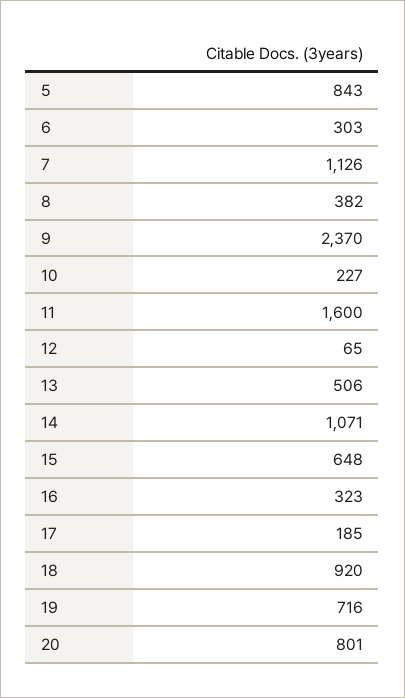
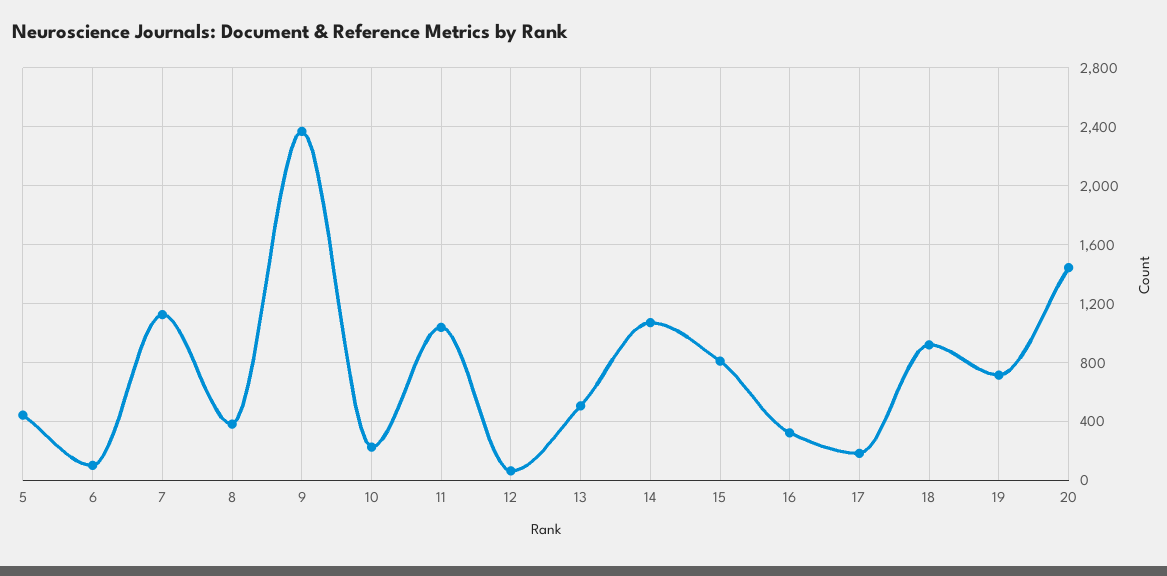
5: 843 -> 450
6: 303 -> 100
11: 1600 -> 1050
15: 648 -> 800
20: 801 -> 1450

